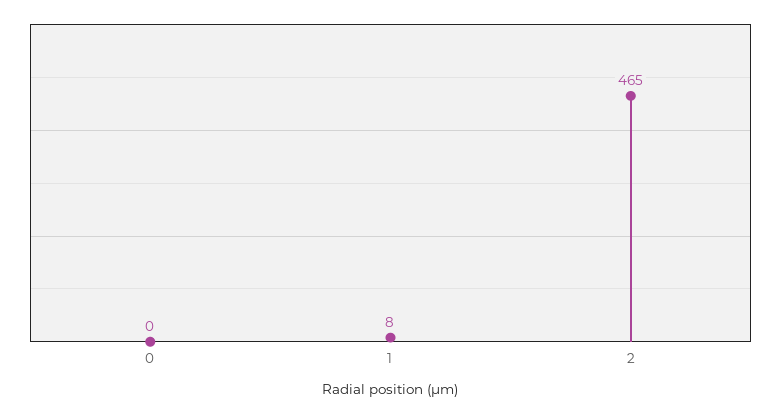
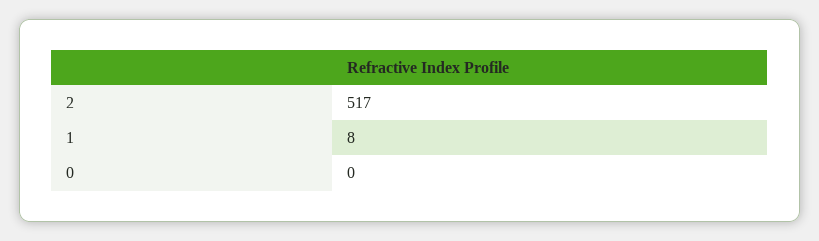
2: 465 -> 517

